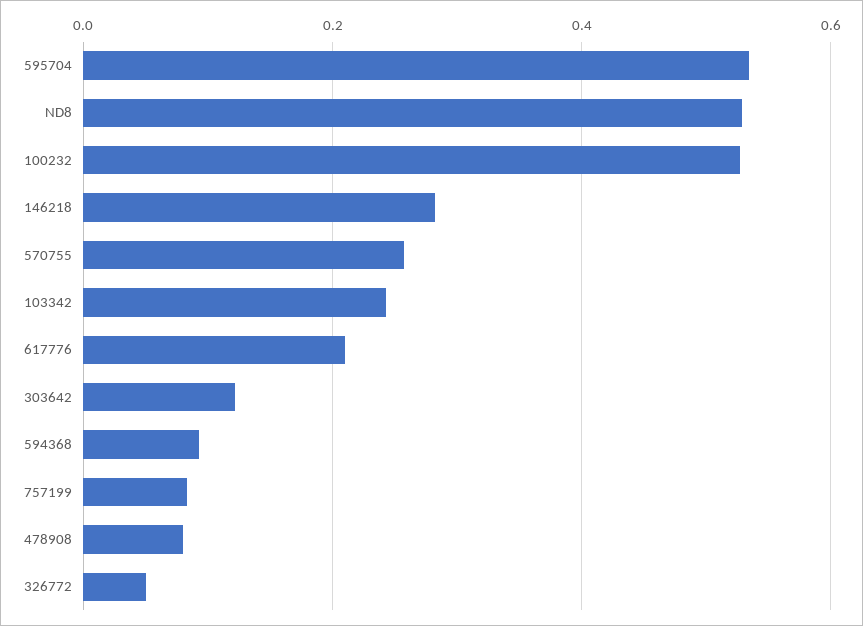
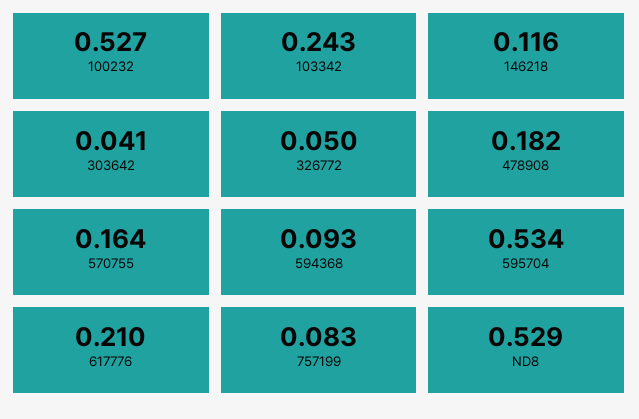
146218: 0.28 -> 0.116
570755: 0.26 -> 0.164
303642: 0.12 -> 0.041
478908: 0.08 -> 0.182

